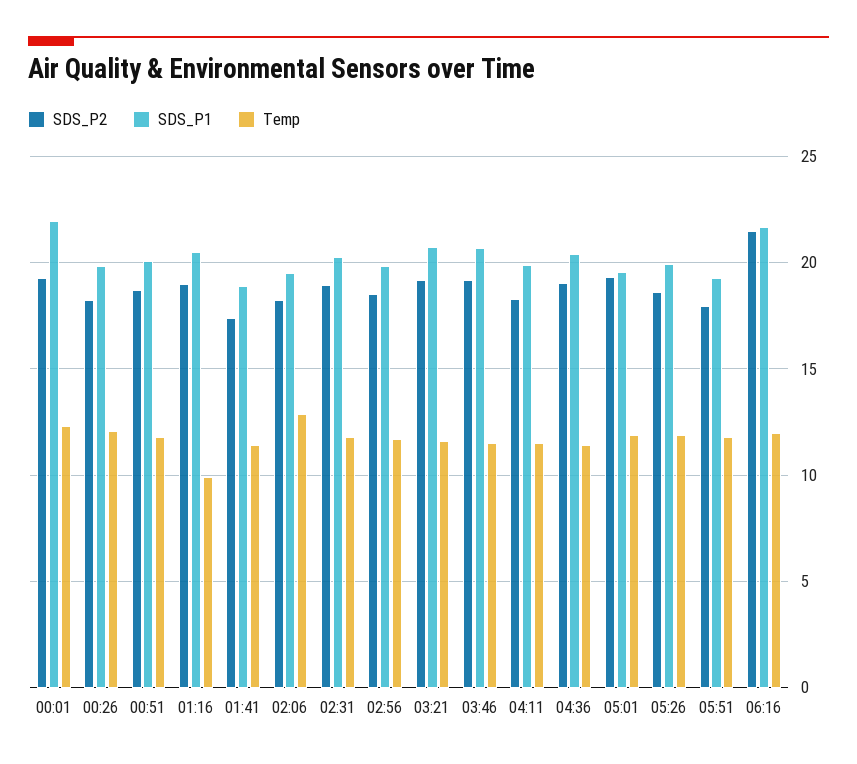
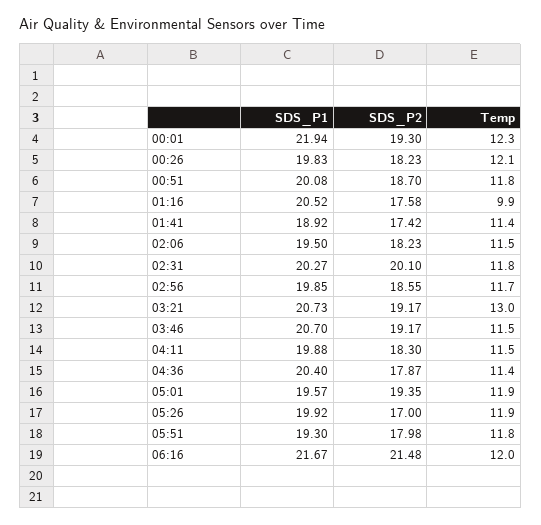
SDS_P2, 01:16: 19 -> 17.58
Temp, 02:06: 13 -> 11.5
SDS_P2, 02:31: 19 -> 20.1
Temp, 03:21: 11.5 -> 13
SDS_P2, 04:36: 19 -> 17.87
SDS_P2, 05:26: 18.5 -> 17

